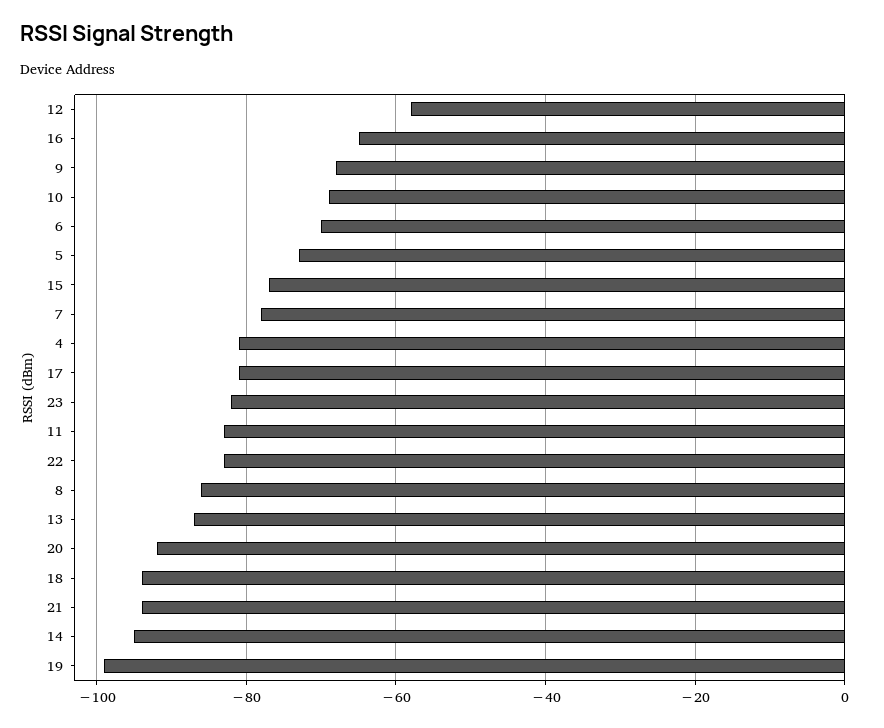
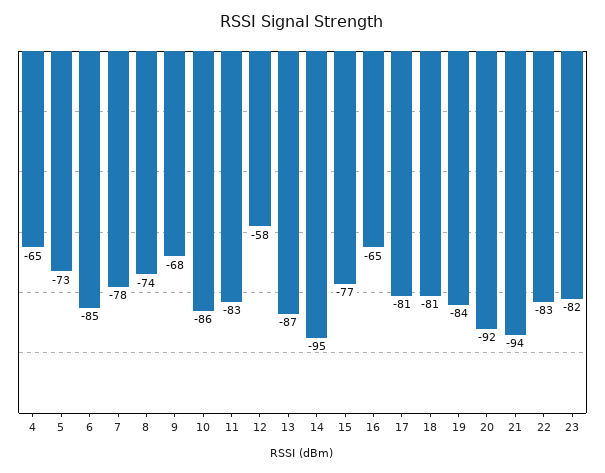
10: -70 -> -86
6: -70 -> -85
4: -80 -> -65
8: -85 -> -74
18: -95 -> -81
19: -100 -> -84

